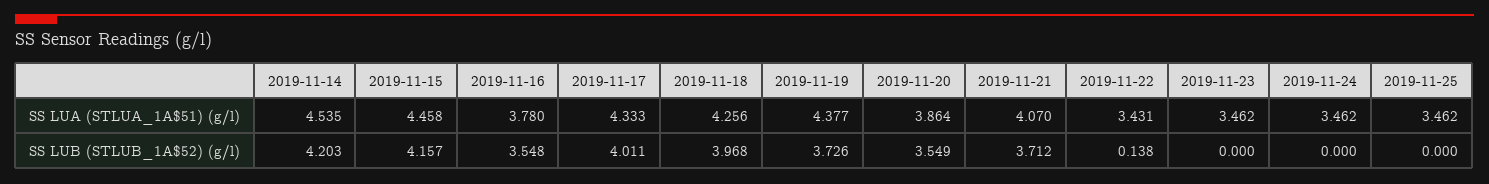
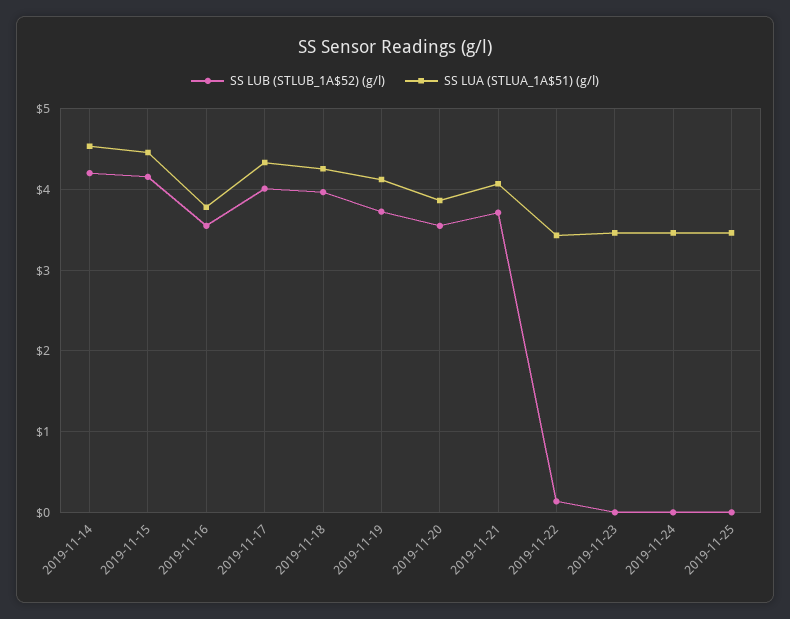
SS LUA (STLUA_1A$51) (g/l), 2019-11-19: 4.377 -> 4.1

